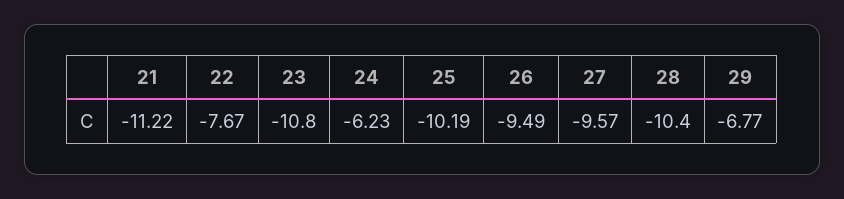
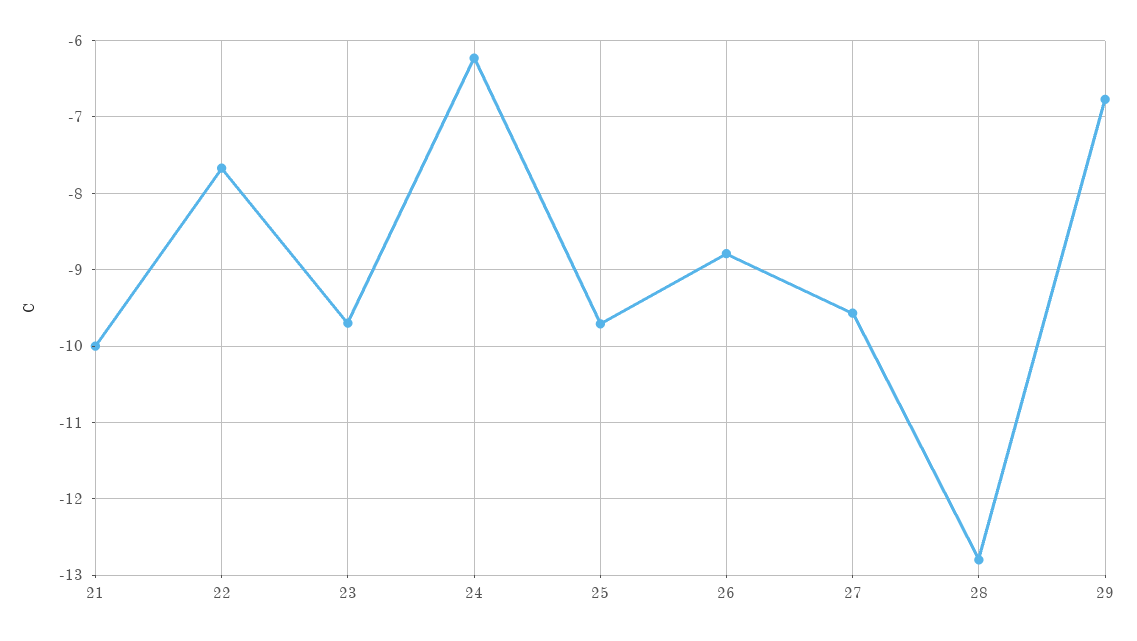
21: -11.22 -> -10
23: -10.8 -> -9.7
25: -10.19 -> -9.7
26: -9.49 -> -8.8
28: -10.4 -> -12.8

